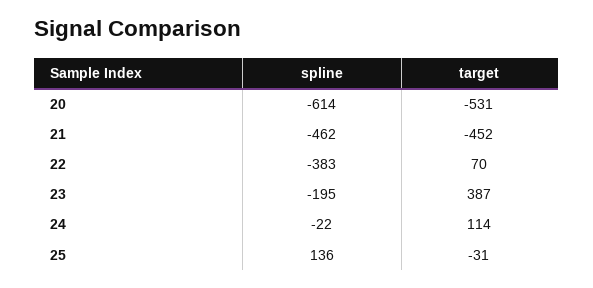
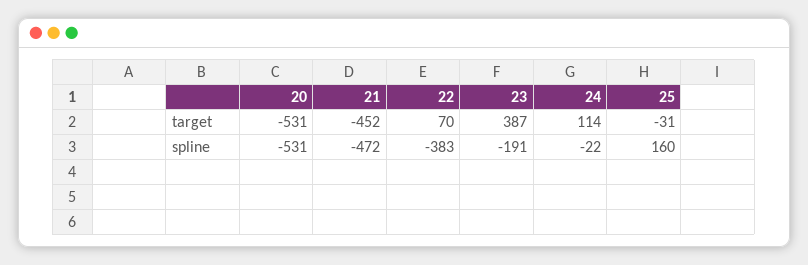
spline, 20: -614 -> -531
spline, 21: -462 -> -472
spline, 23: -195 -> -191
spline, 25: 136 -> 160

